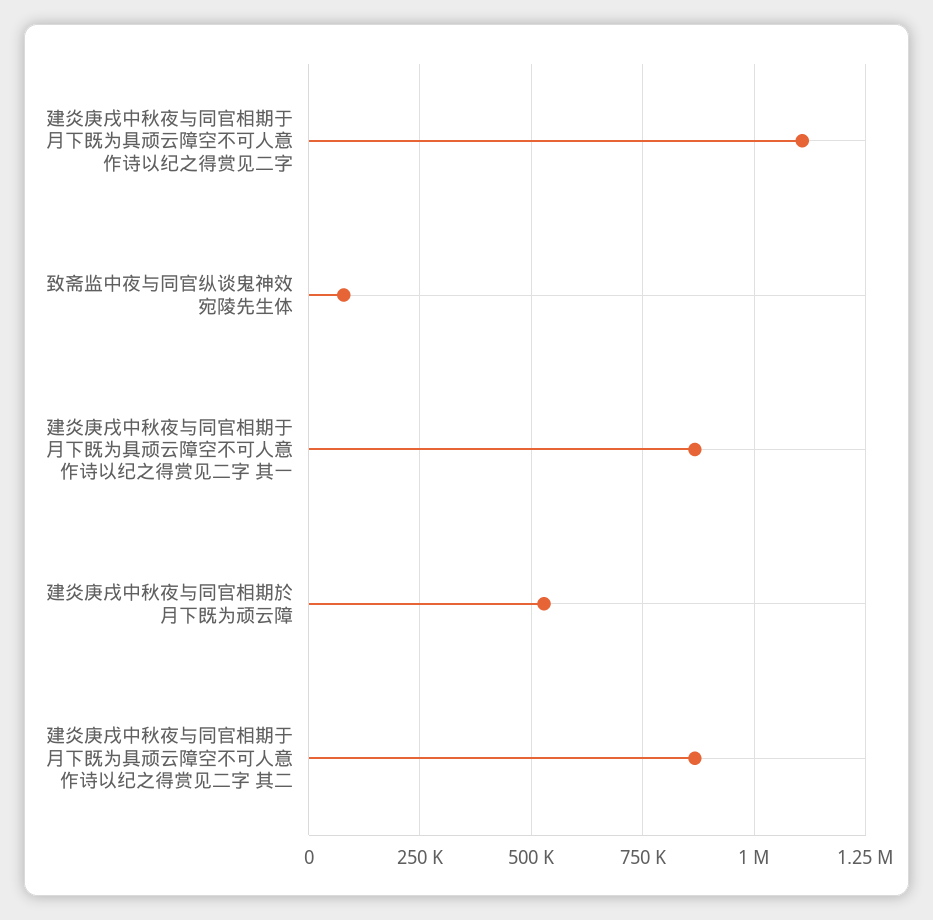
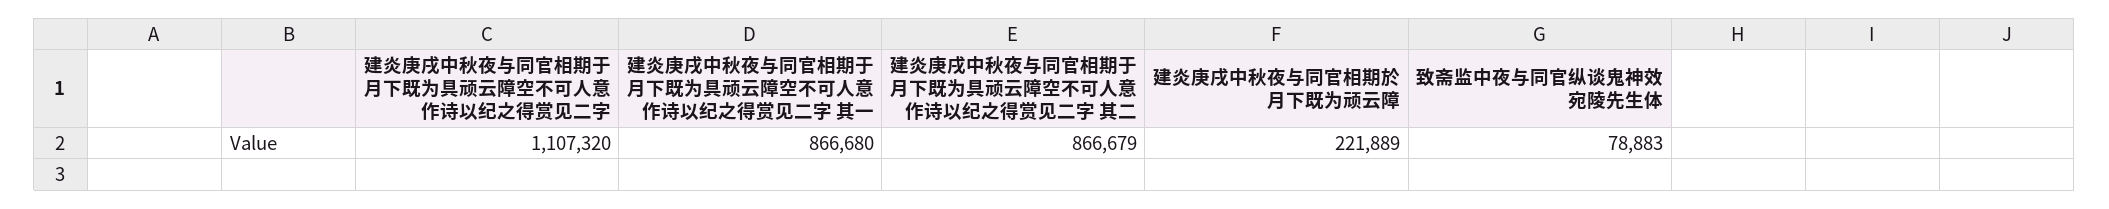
建炎庚戌中秋夜与同官相期於月下既为顽云障: 525000 -> 221889

